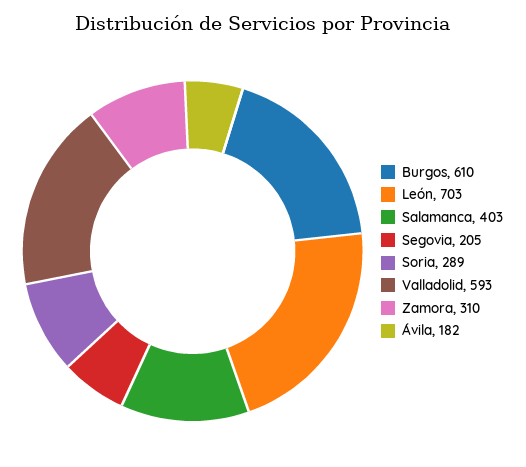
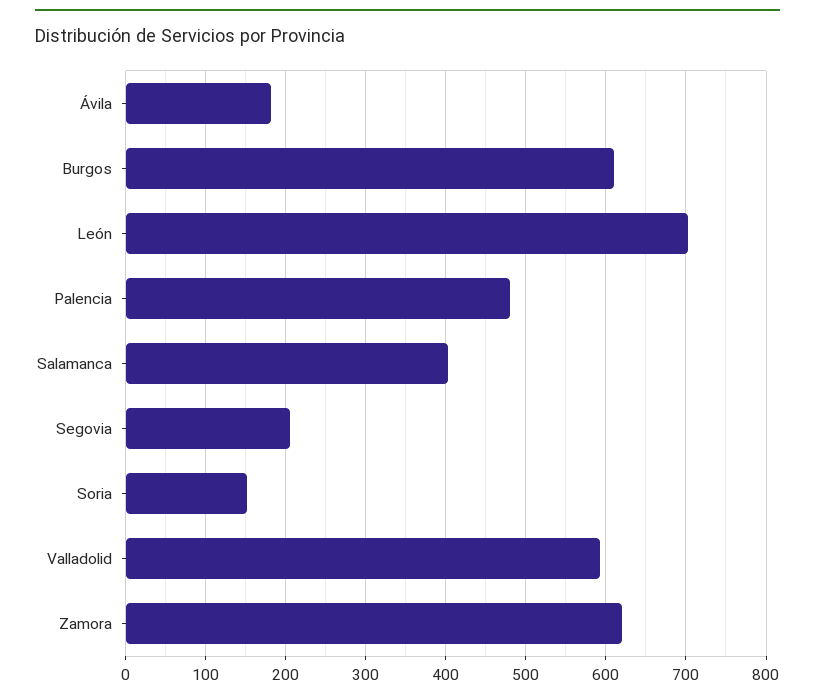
Soria: 289 -> 150
Zamora: 310 -> 620
Palencia: none -> 480

